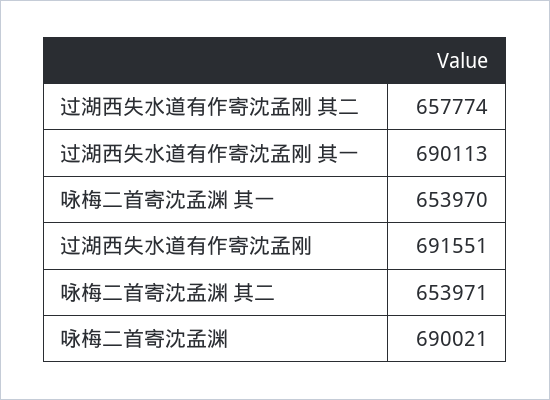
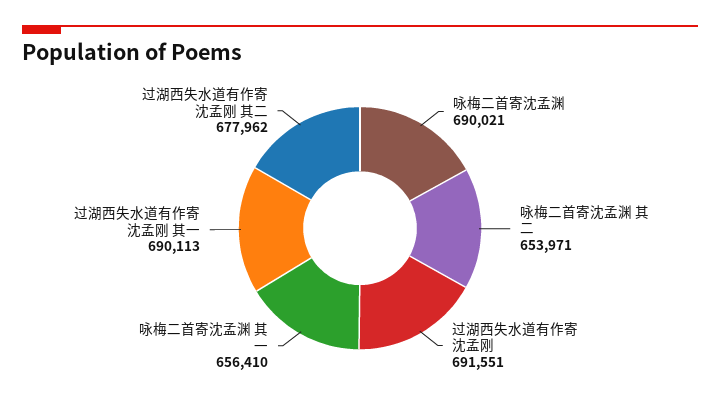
过湖西失水道有作寄沈孟刚 其二: 657774 -> 677962
咏梅二首寄沈孟渊 其一: 653970 -> 656410

